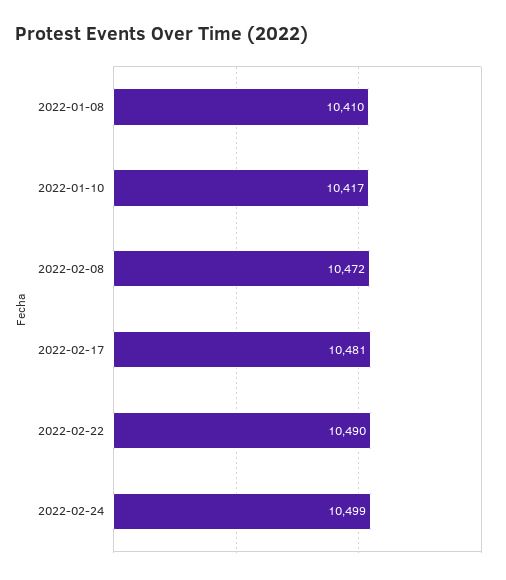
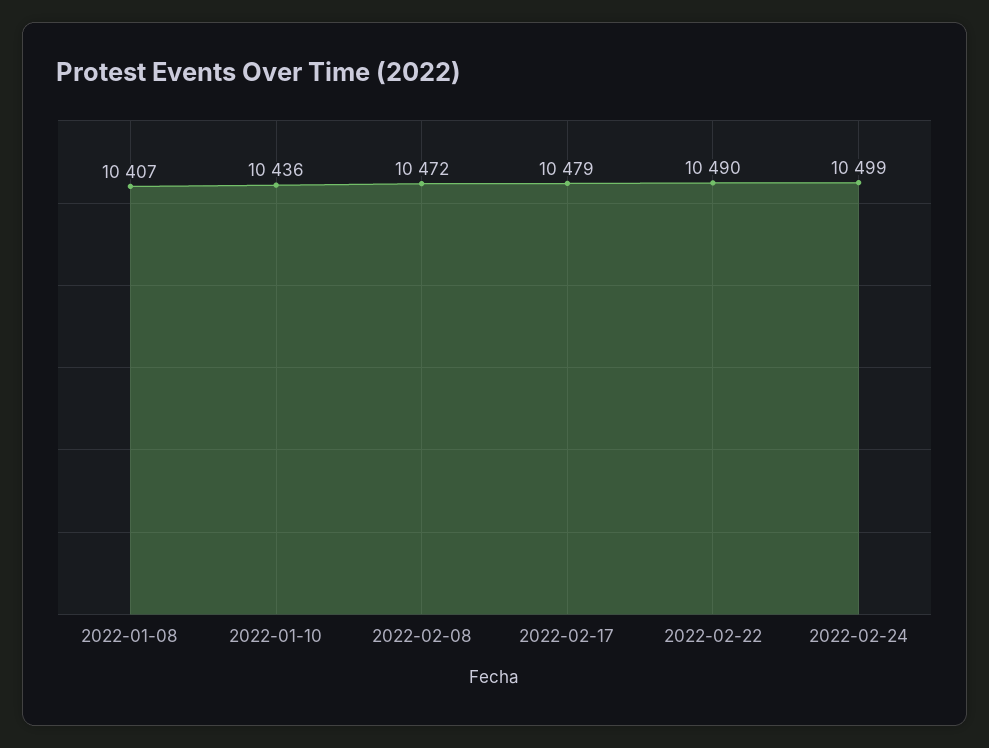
2022-01-08: 10410 -> 10407
2022-01-10: 10417 -> 10436
2022-02-17: 10481 -> 10479

